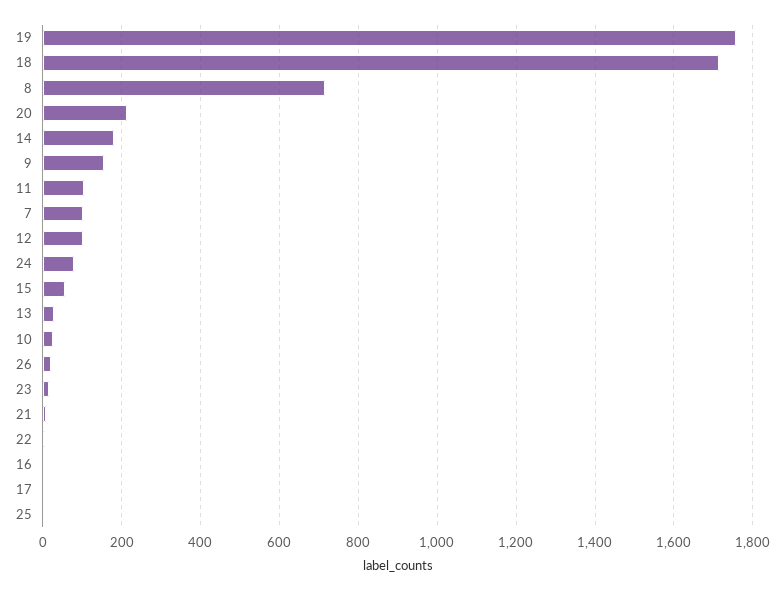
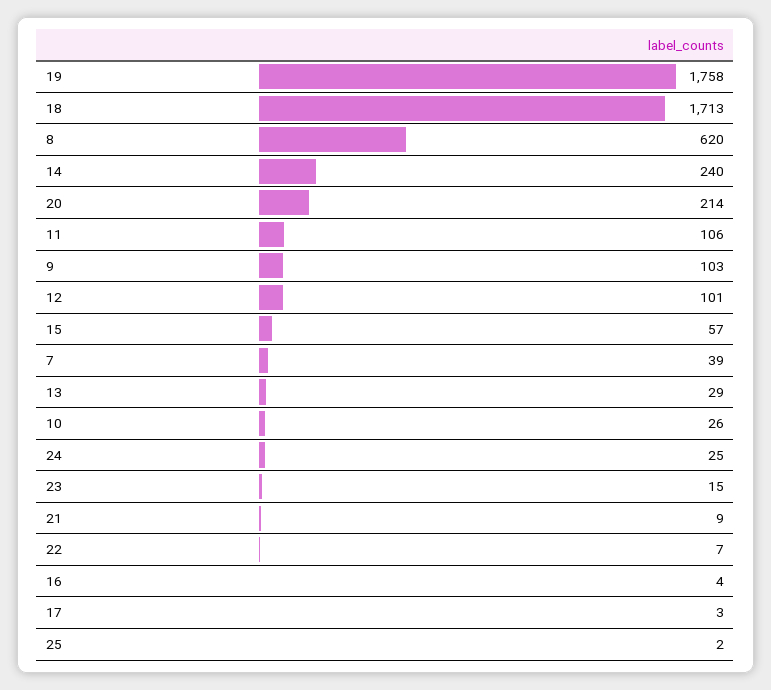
8: 720 -> 620
14: 180 -> 240
9: 160 -> 103
7: 100 -> 39
24: 80 -> 25
26: 20 -> none

